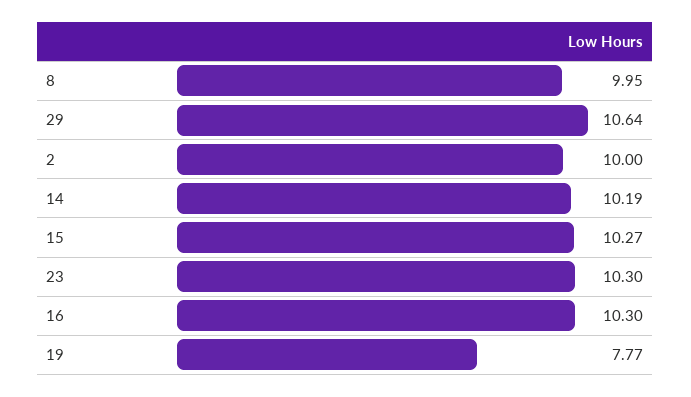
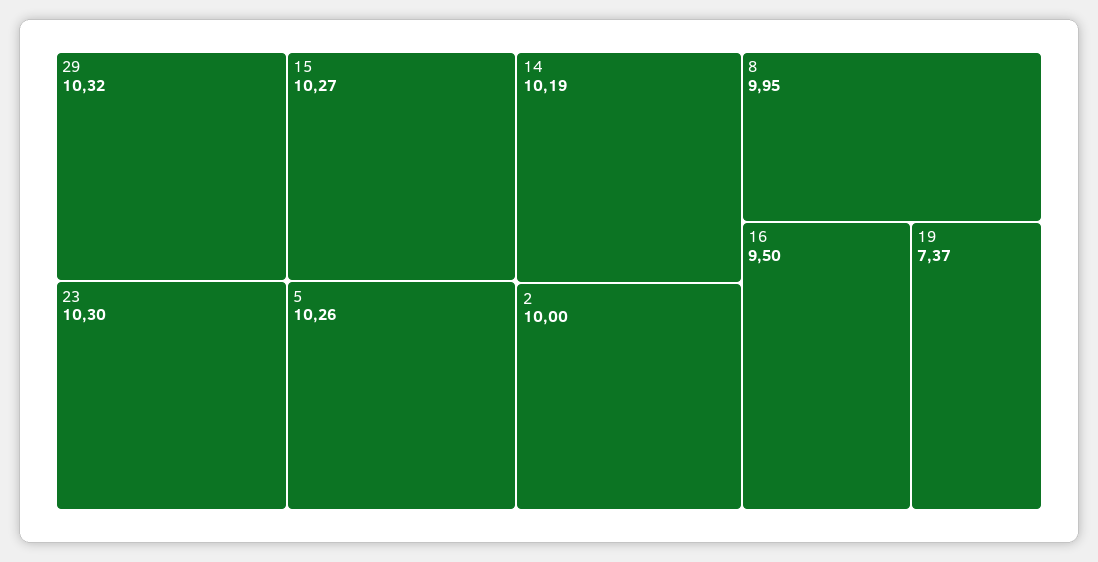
29: 10.64 -> 10.32
16: 10.3 -> 9.5
19: 7.77 -> 7.37
5: none -> 10.26

